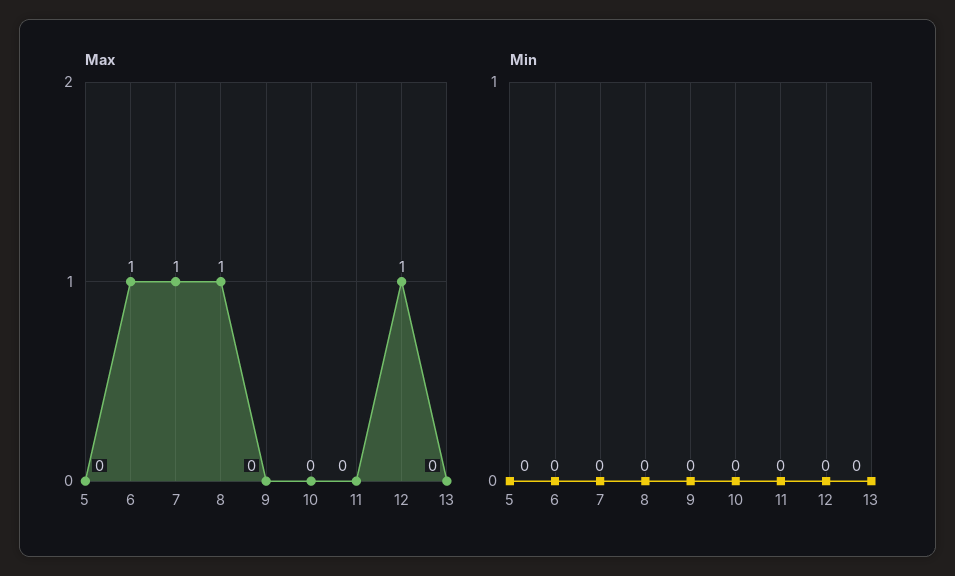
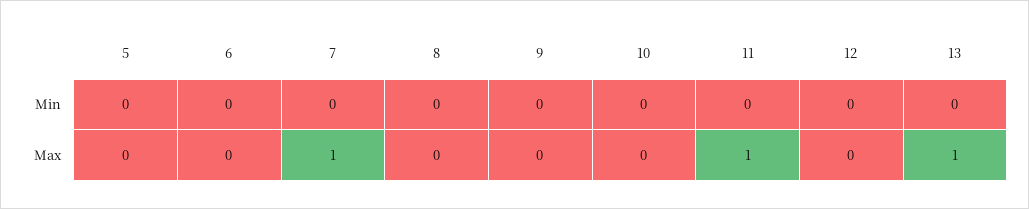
Max, 6: 1 -> 0
Max, 8: 1 -> 0
Max, 11: 0 -> 1
Max, 12: 1 -> 0
Max, 13: 0 -> 1

